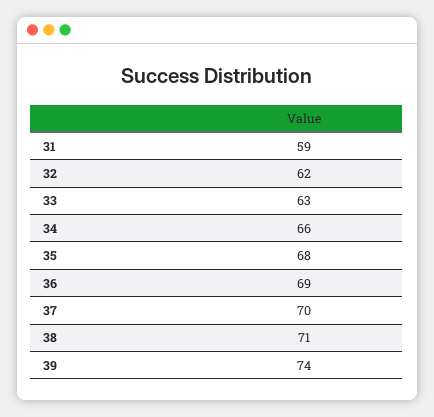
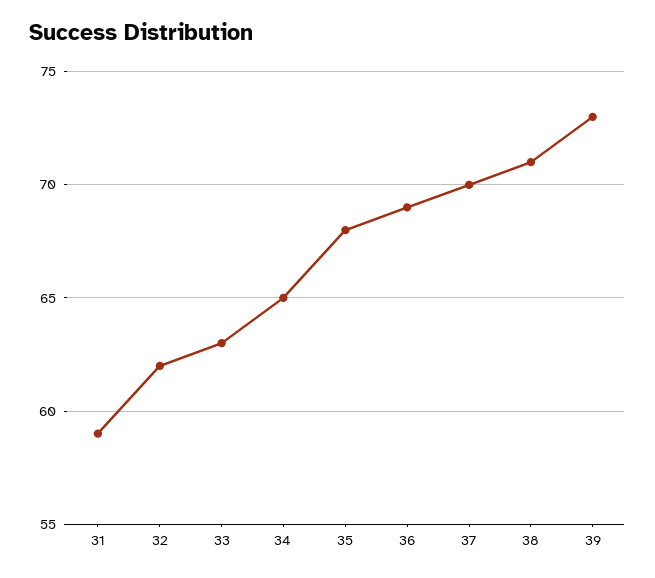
34: 66 -> 65
39: 74 -> 73

